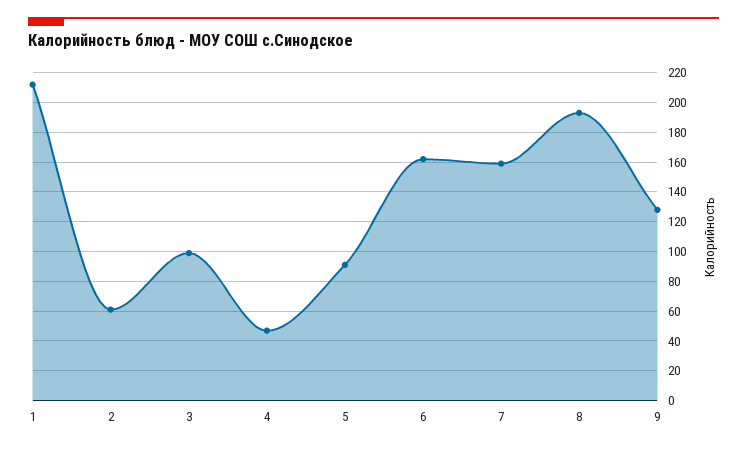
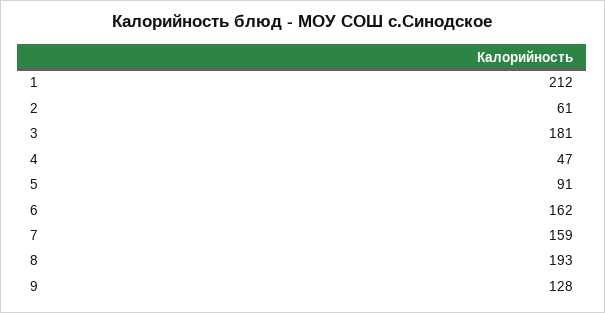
3: 100 -> 181

